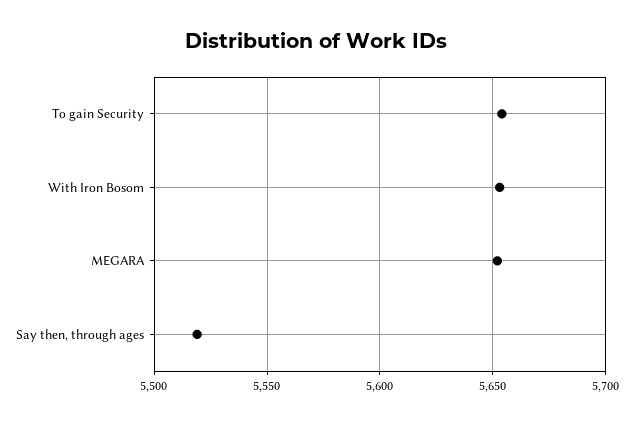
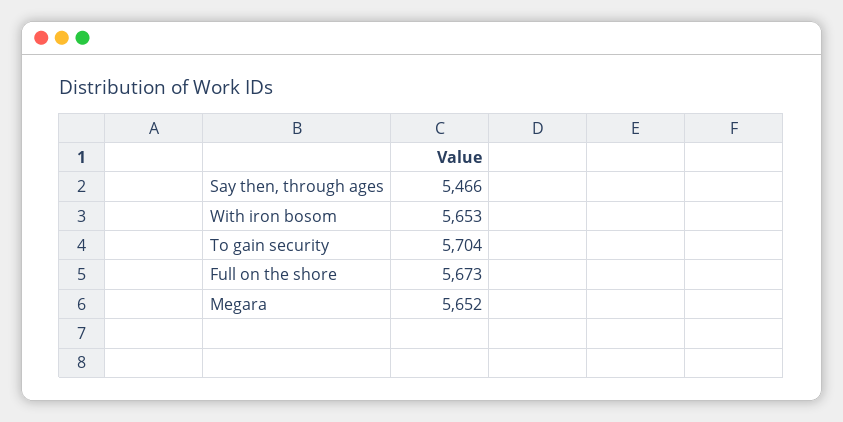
To gain Security: 5655 -> 5704
Say then, through ages: 5520 -> 5466
Full on the shore: none -> 5673

